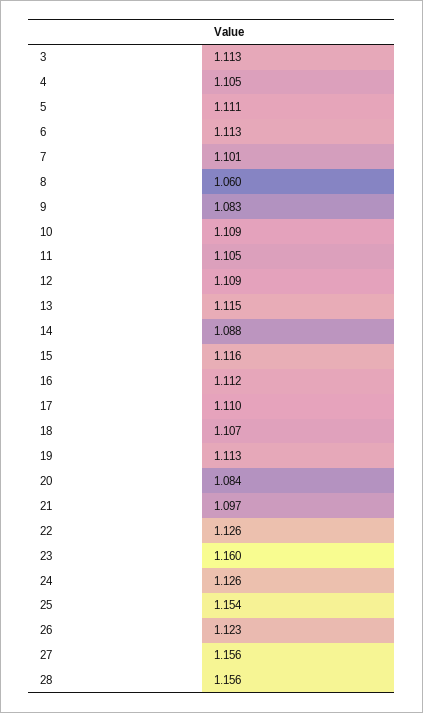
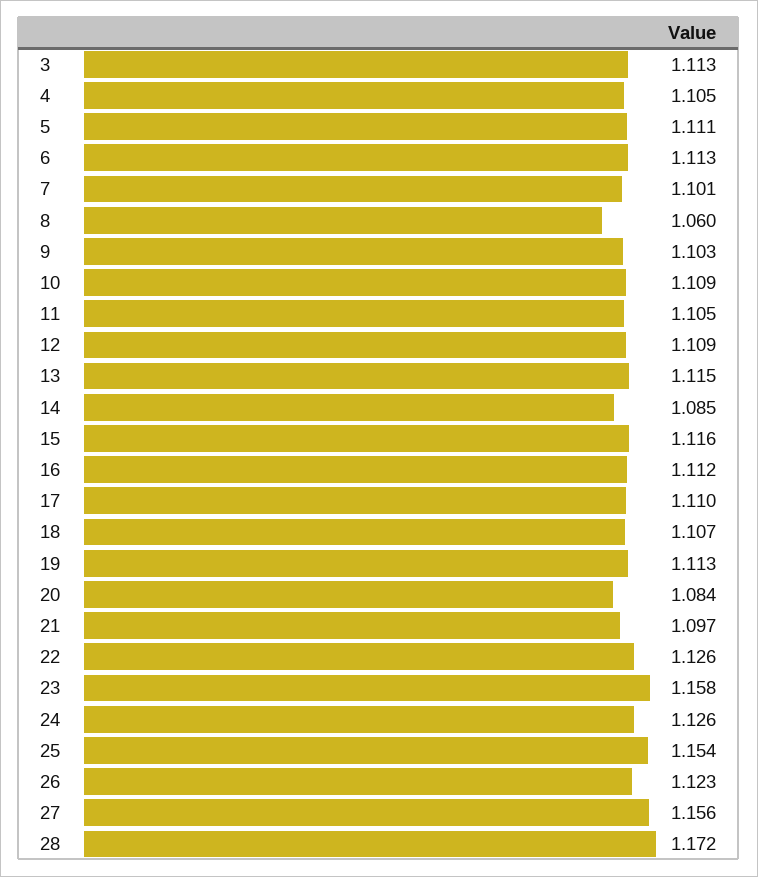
9: 1.083 -> 1.103
14: 1.088 -> 1.085
23: 1.16 -> 1.158
28: 1.156 -> 1.172

